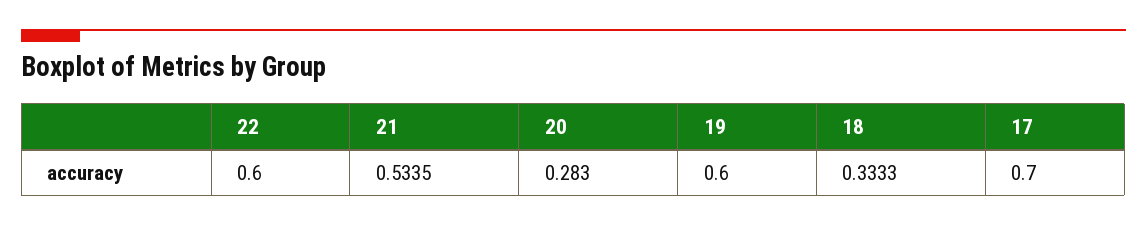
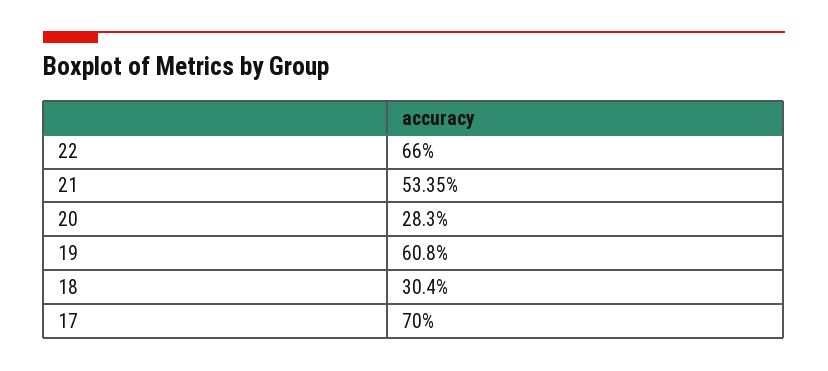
22: 0.6 -> 0.66
19: 0.6 -> 0.608
18: 0.3333 -> 0.304

